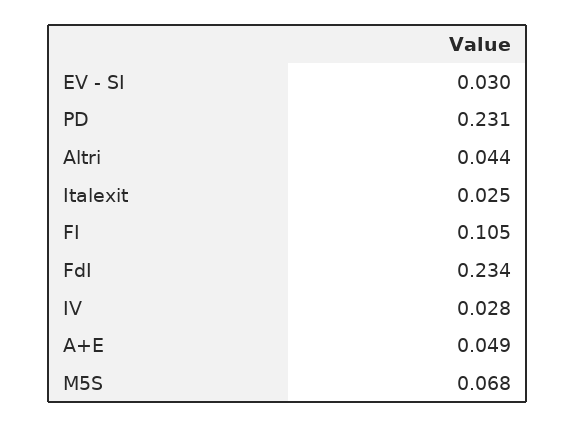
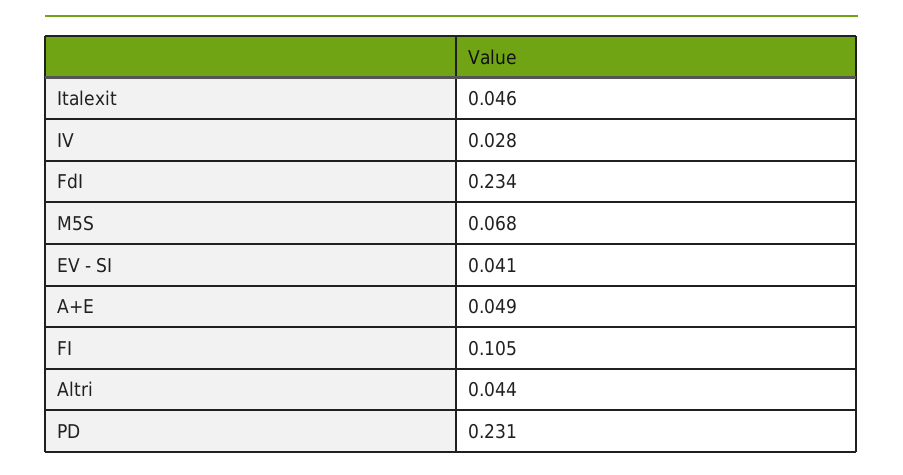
EV - SI: 0.03 -> 0.041
Italexit: 0.025 -> 0.046

